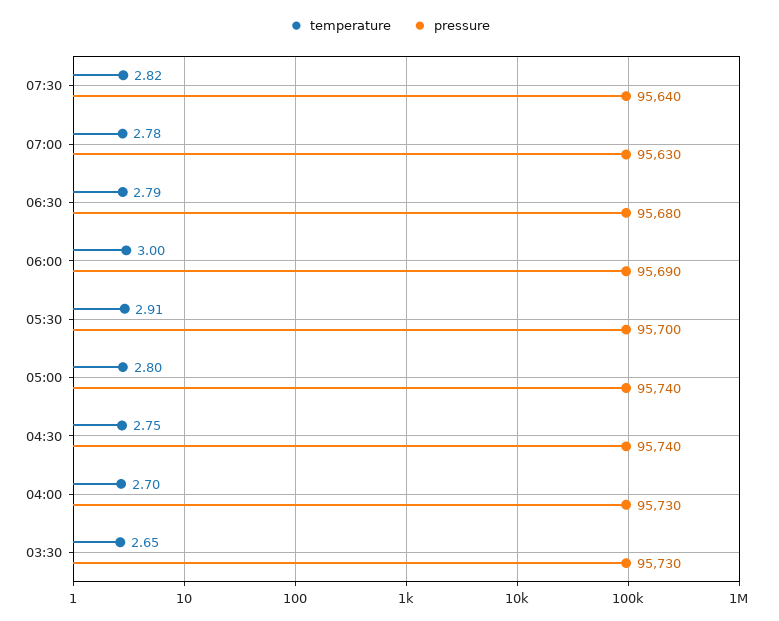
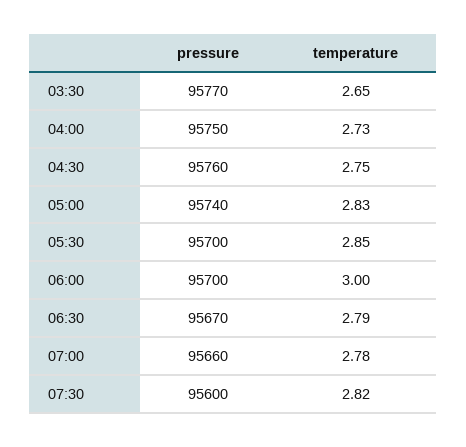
pressure, 07:30: 95640 -> 95600
pressure, 07:00: 95630 -> 95660
pressure, 06:30: 95680 -> 95670
pressure, 06:00: 95690 -> 95700
temperature, 05:30: 2.91 -> 2.85
temperature, 05:00: 2.8 -> 2.83
pressure, 04:30: 95740 -> 95760
temperature, 04:00: 2.7 -> 2.73
pressure, 04:00: 95730 -> 95750
pressure, 03:30: 95730 -> 95770

